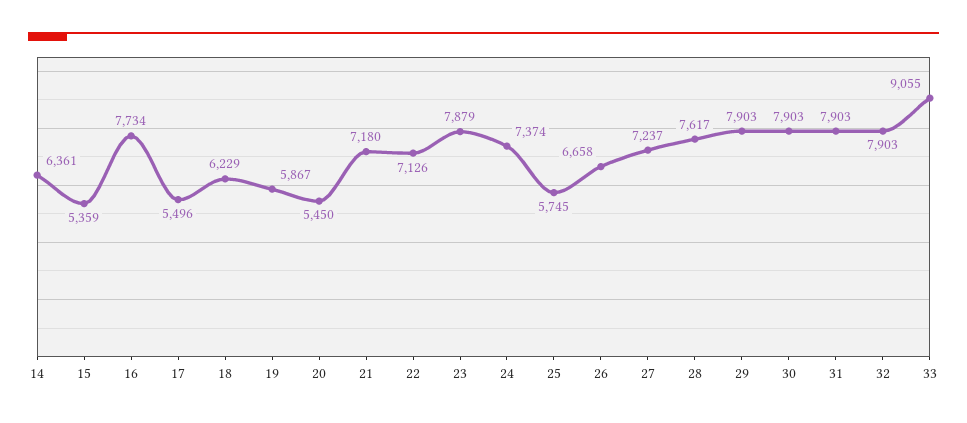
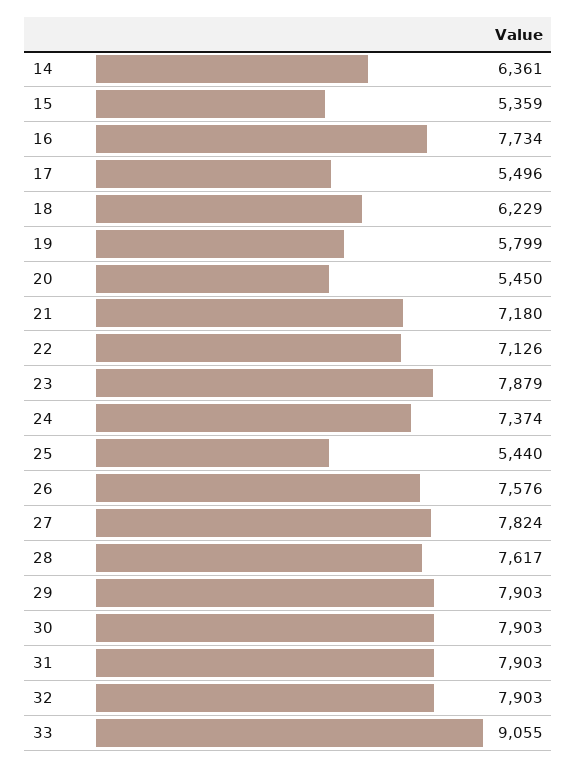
19: 5867 -> 5799
25: 5745 -> 5440
26: 6658 -> 7576
27: 7237 -> 7824

